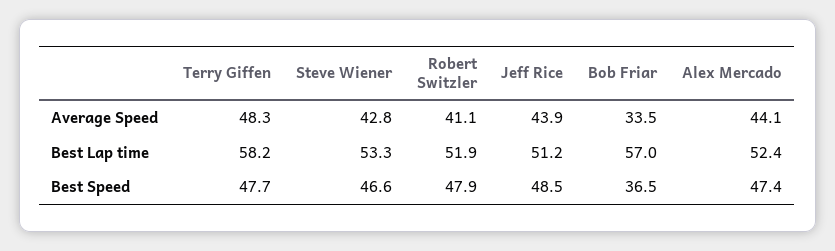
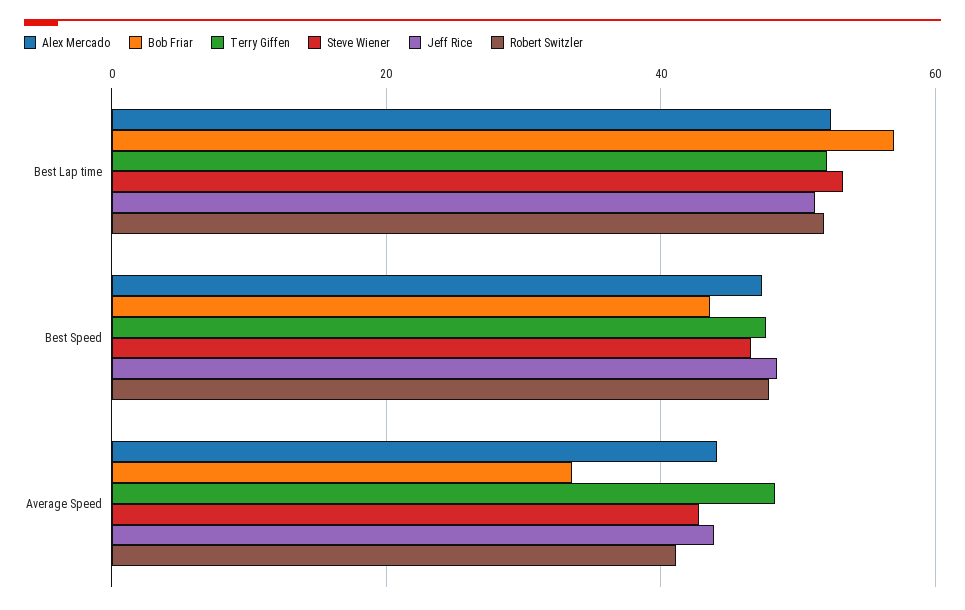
Terry Giffen, Best Lap time: 58.2 -> 52
Bob Friar, Best Speed: 36.5 -> 44

